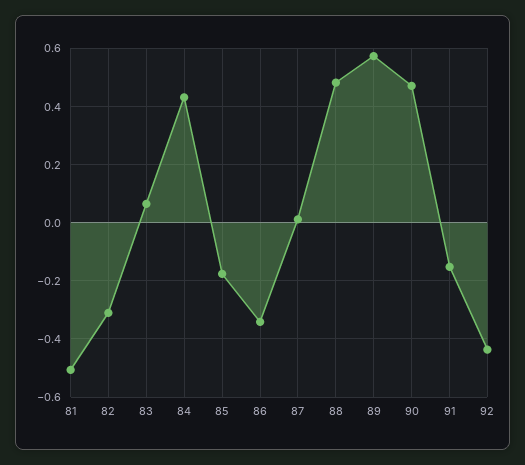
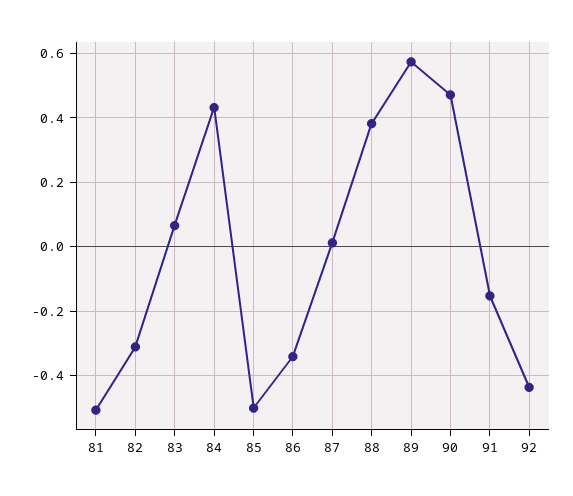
85: -0.175 -> -0.5
88: 0.475 -> 0.38

